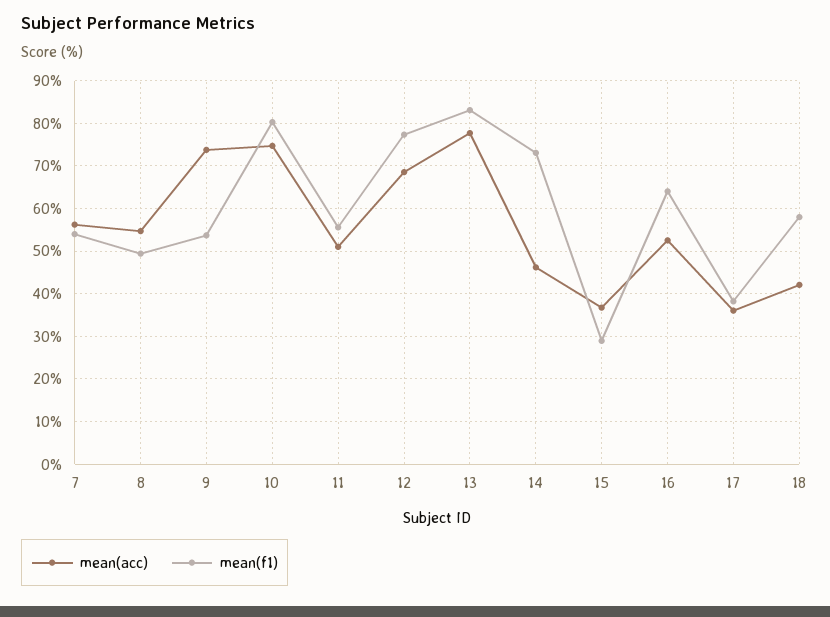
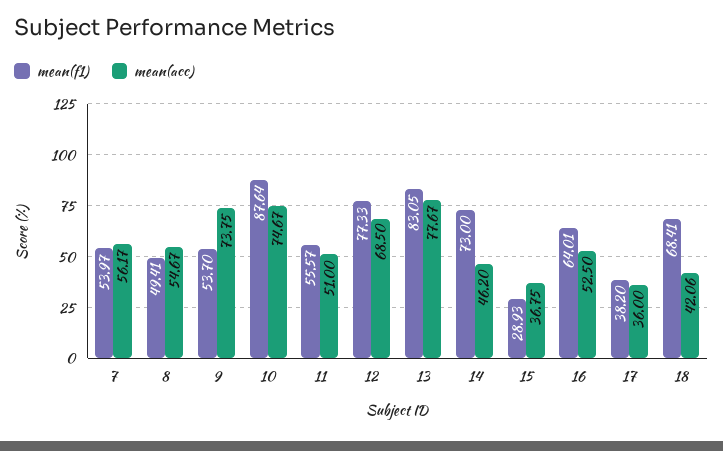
mean(f1), 10: 80 -> 87.64
mean(f1), 18: 58 -> 68.41

